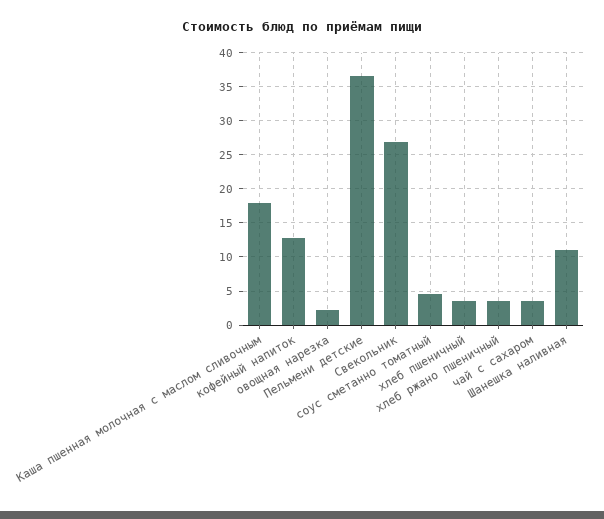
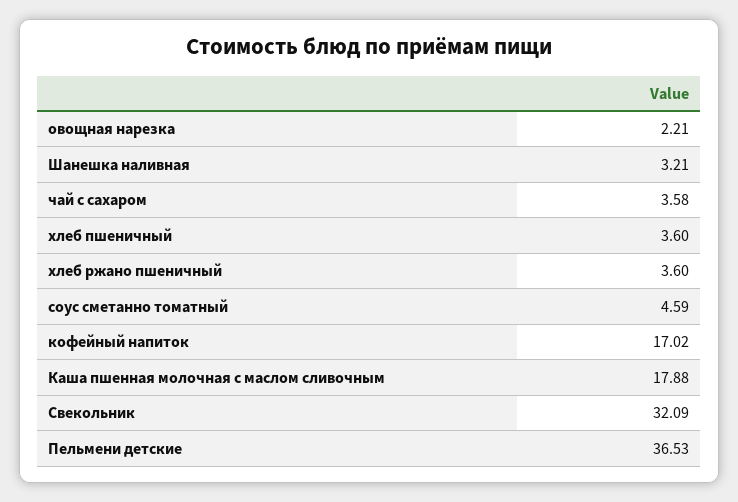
кофейный напиток: 13 -> 17.02
Свекольник: 27 -> 32.09
Шанешка наливная: 11 -> 3.21

